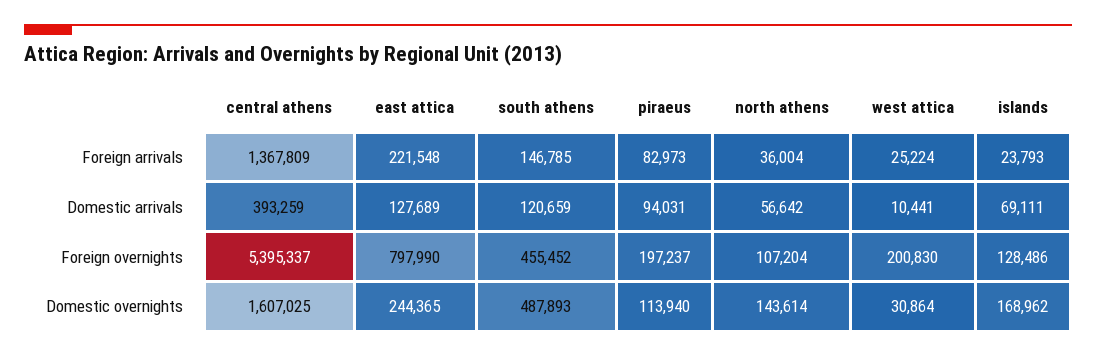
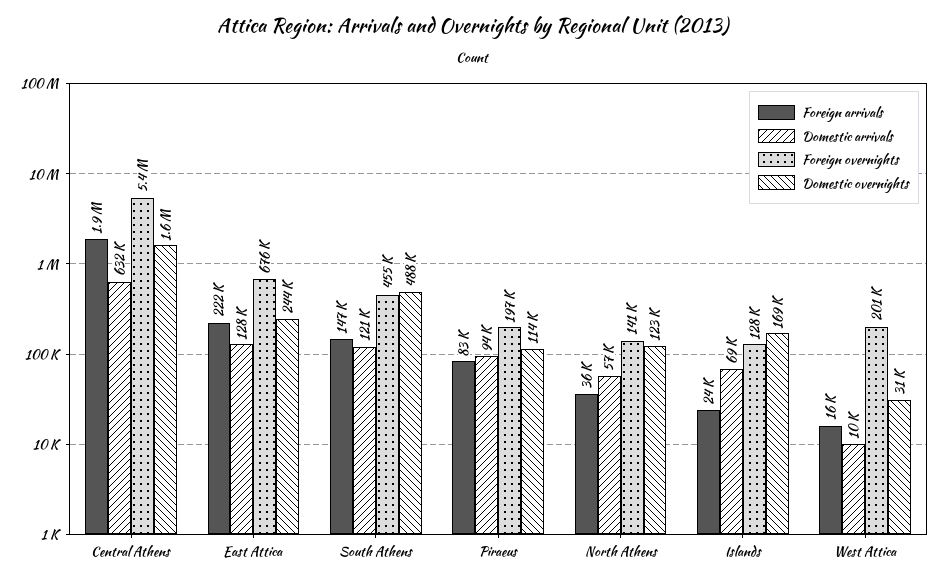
Foreign arrivals, central athens: 1367809 -> 1900000
Foreign arrivals, west attica: 25224 -> 16000
Domestic arrivals, central athens: 393259 -> 632000
Foreign overnights, east attica: 797990 -> 676000
Foreign overnights, north athens: 107204 -> 141000
Domestic overnights, north athens: 143614 -> 123000

